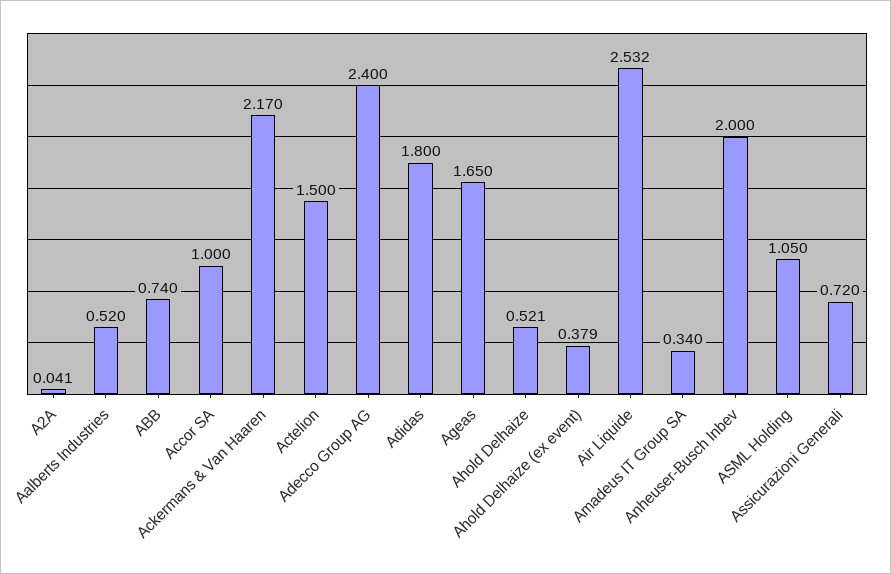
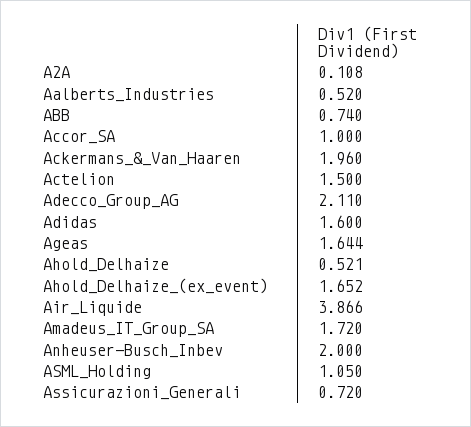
A2A: 0.041 -> 0.108
Ackermans & Van Haaren: 2.17 -> 1.96
Adecco Group AG: 2.4 -> 2.11
Adidas: 1.8 -> 1.6
Ageas: 1.65 -> 1.644
Ahold Delhaize (ex event): 0.379 -> 1.652
Air Liquide: 2.532 -> 3.866
Amadeus IT Group SA: 0.34 -> 1.72

